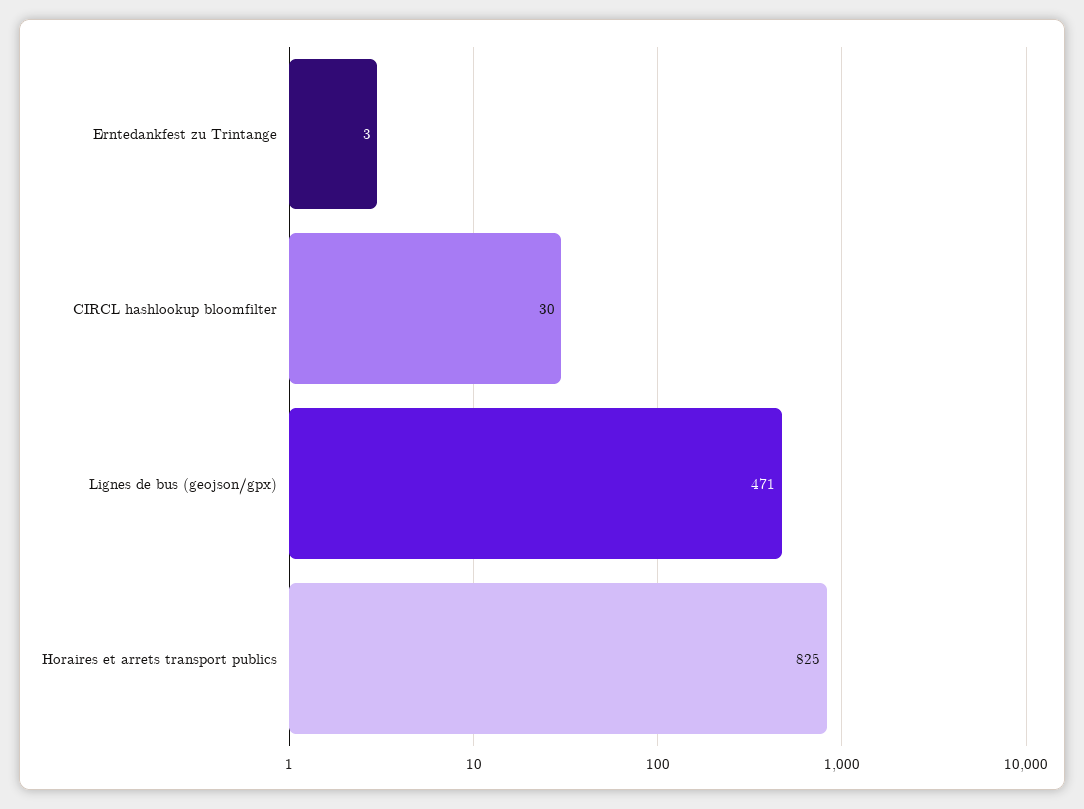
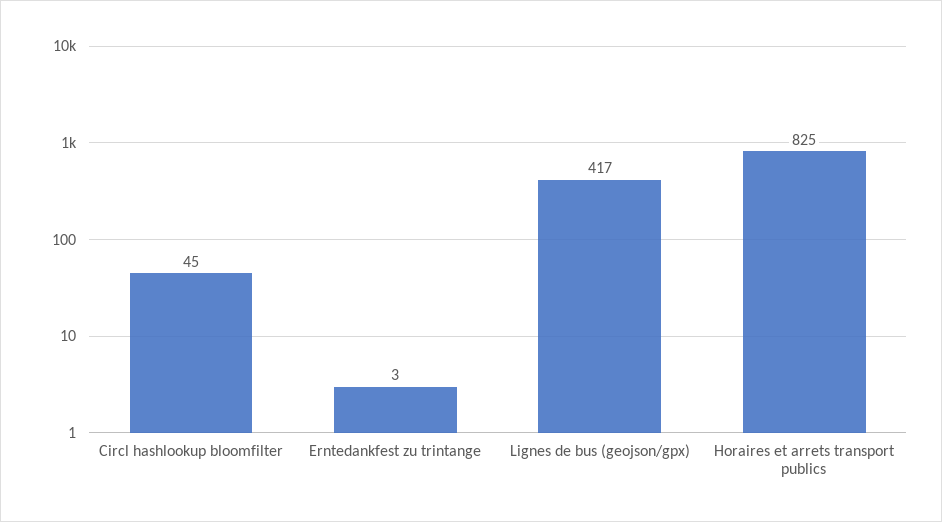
CIRCL hashlookup bloomfilter: 30 -> 45
Lignes de bus (geojson/gpx): 471 -> 417

